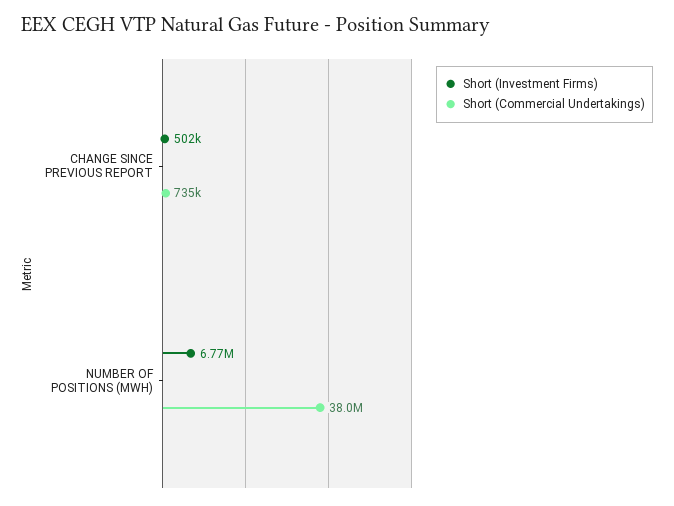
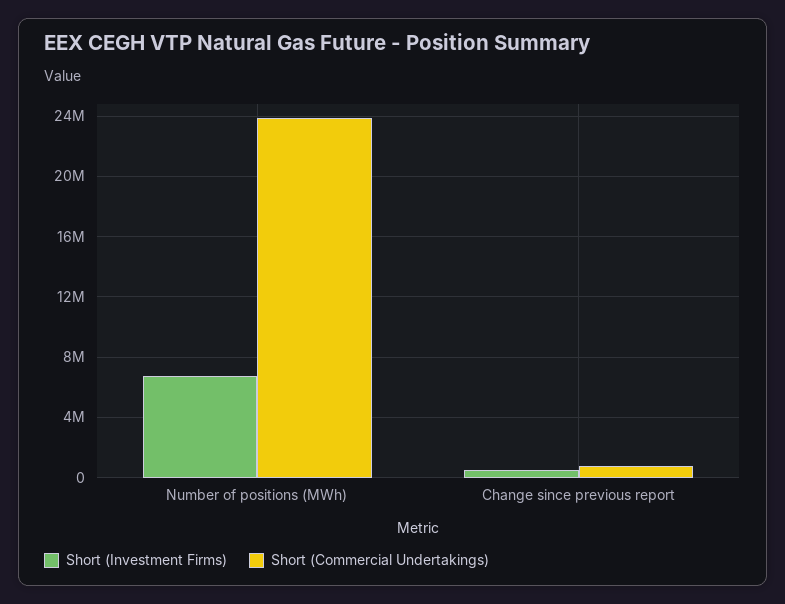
Short (Commercial Undertakings), NUMBER OF POSITIONS (MWH): 38000000 -> 24000000

